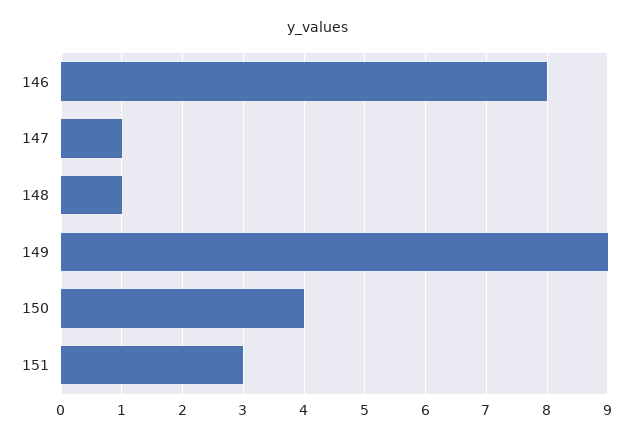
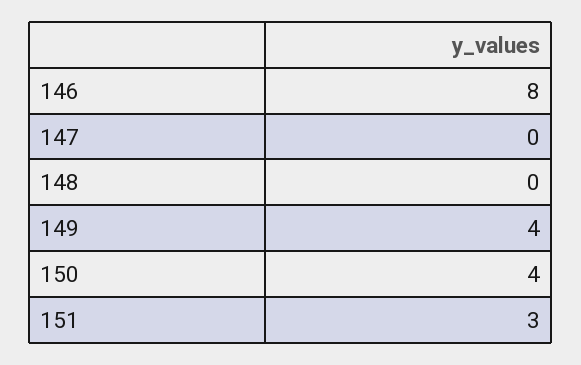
147: 1 -> 0
148: 1 -> 0
149: 9 -> 4

